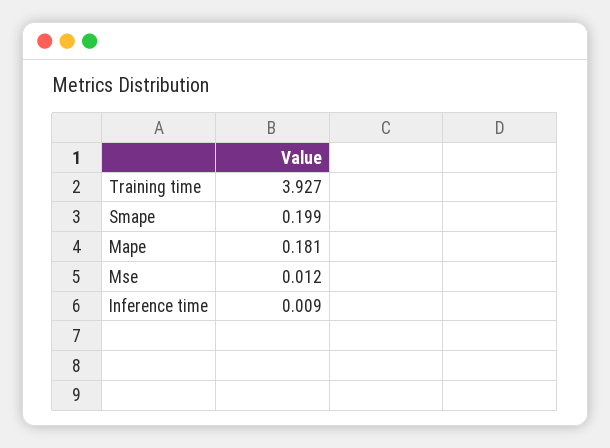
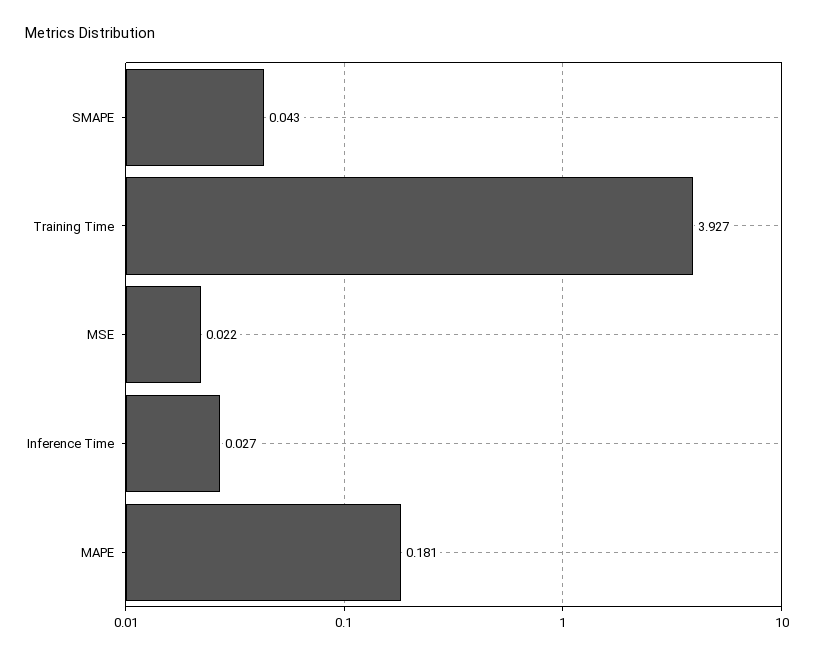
Smape: 0.199 -> 0.043
Mse: 0.012 -> 0.022
Inference time: 0.009 -> 0.027

